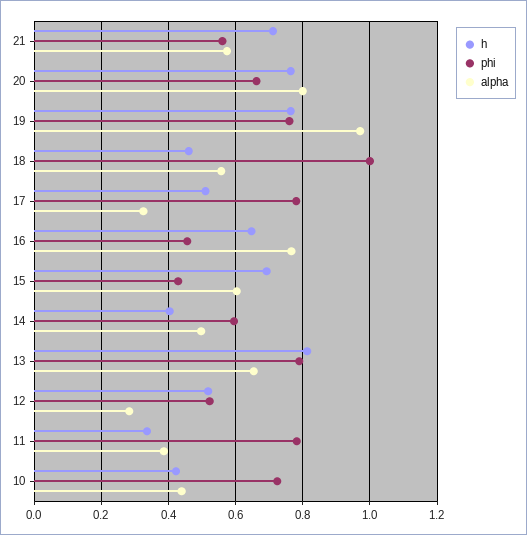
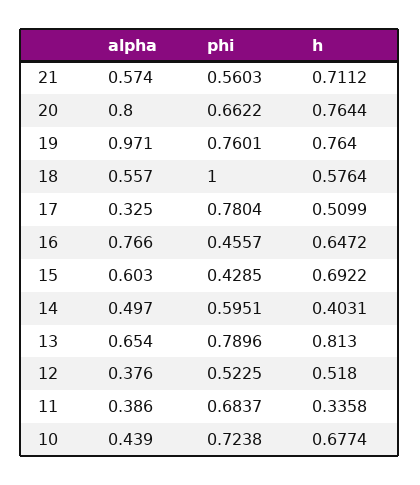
h, 18: 0.46 -> 0.5764
alpha, 12: 0.28 -> 0.376
phi, 11: 0.78 -> 0.6837
h, 10: 0.42 -> 0.6774

